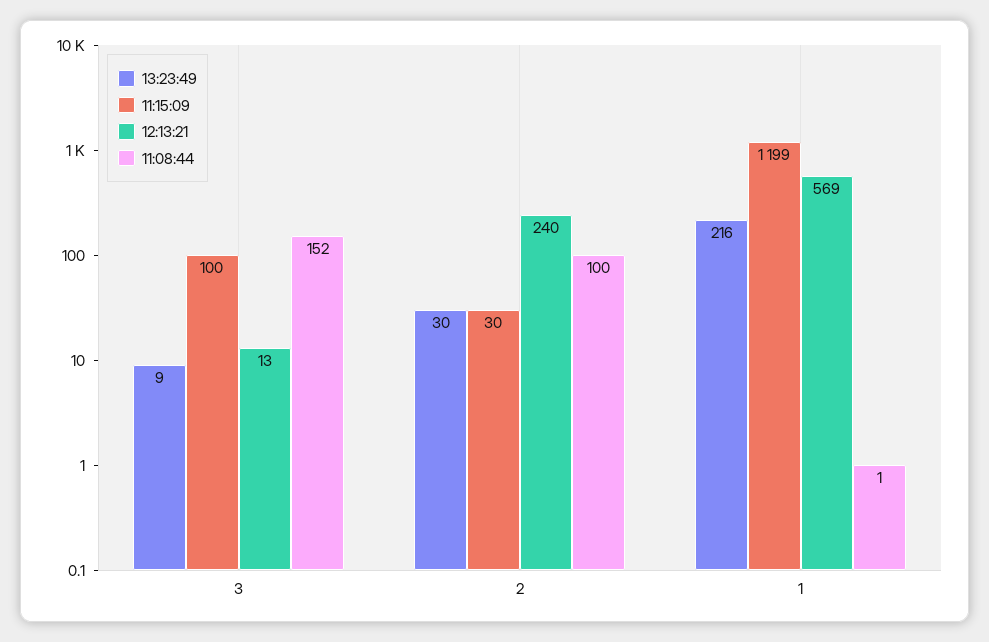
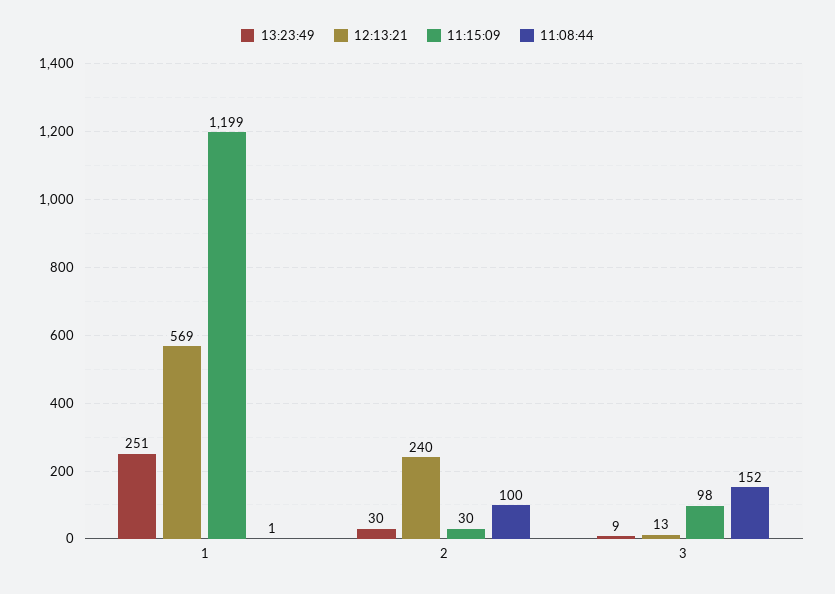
11:15:09, 3: 100 -> 98
13:23:49, 1: 216 -> 251

